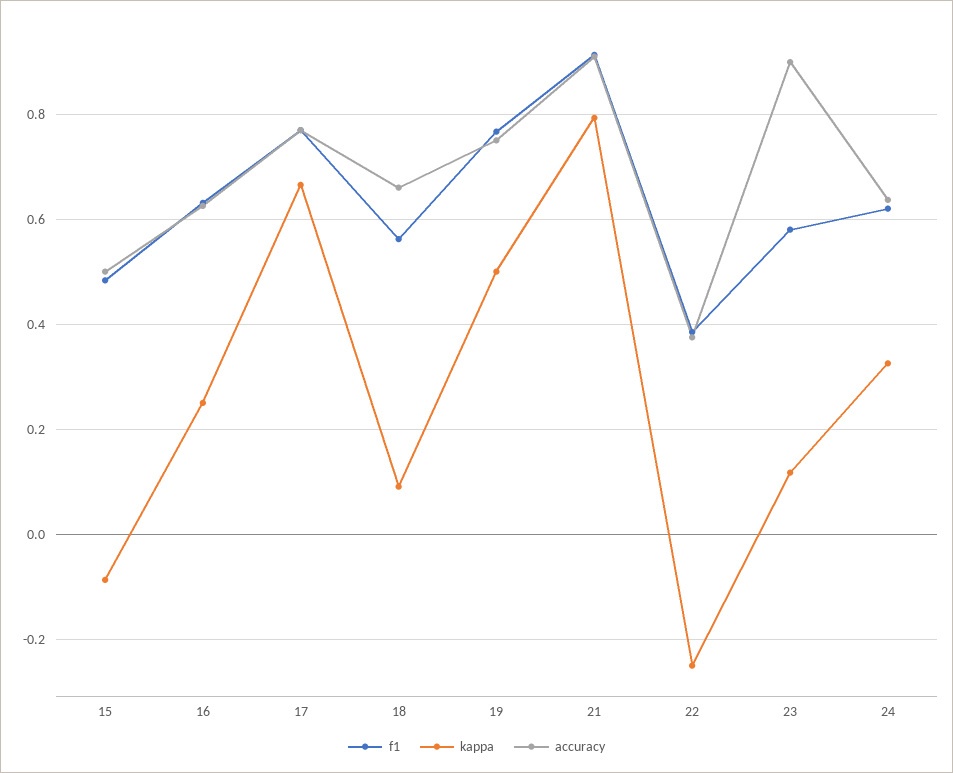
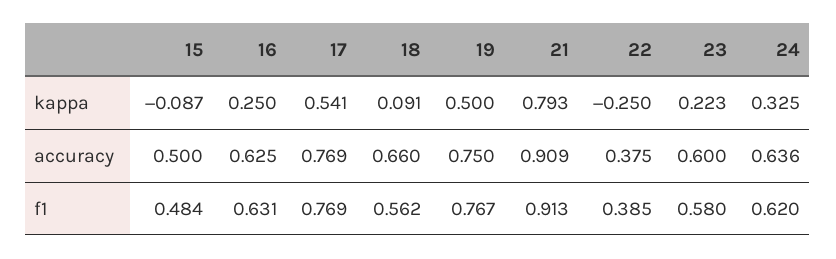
kappa, 17: 0.66 -> 0.541
kappa, 23: 0.12 -> 0.223
accuracy, 23: 0.9 -> 0.6

